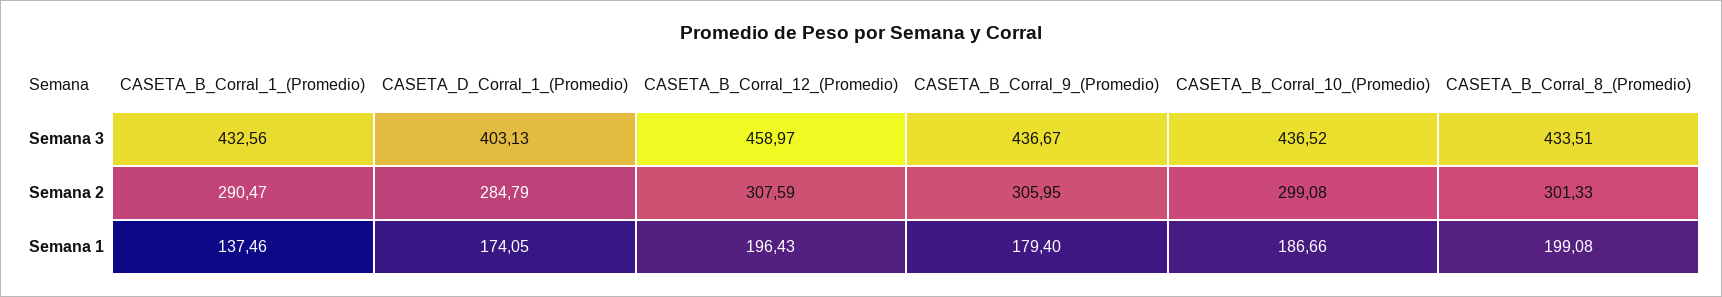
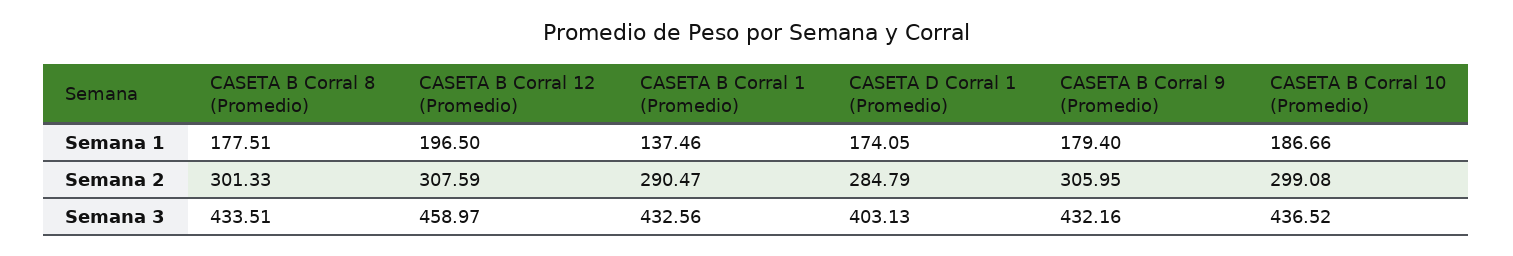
CASETA_B_Corral_9_(Promedio), Semana 3: 436.67 -> 432.16
CASETA_B_Corral_12_(Promedio), Semana 1: 196.43 -> 196.5
CASETA_B_Corral_8_(Promedio), Semana 1: 199.08 -> 177.51

